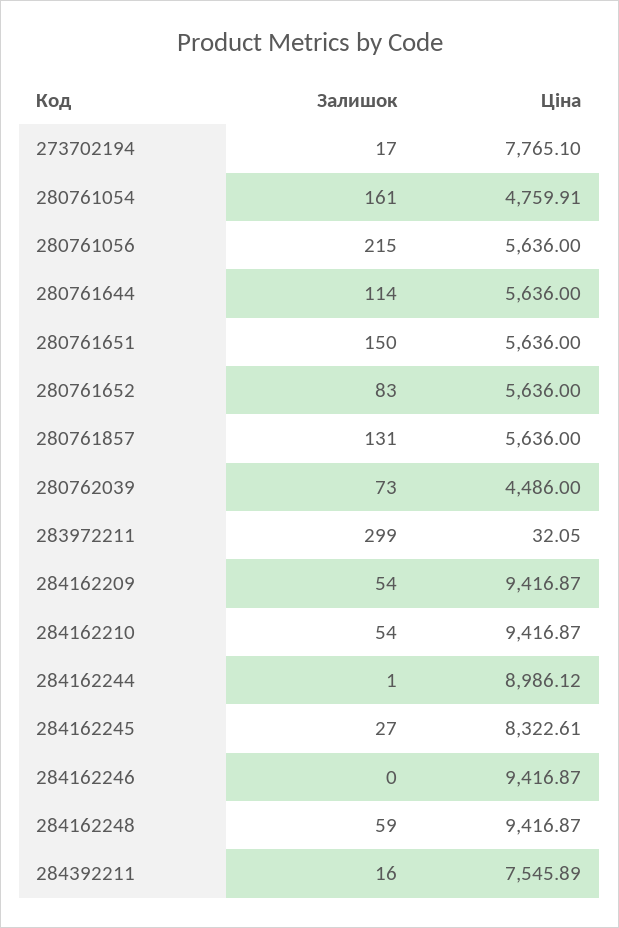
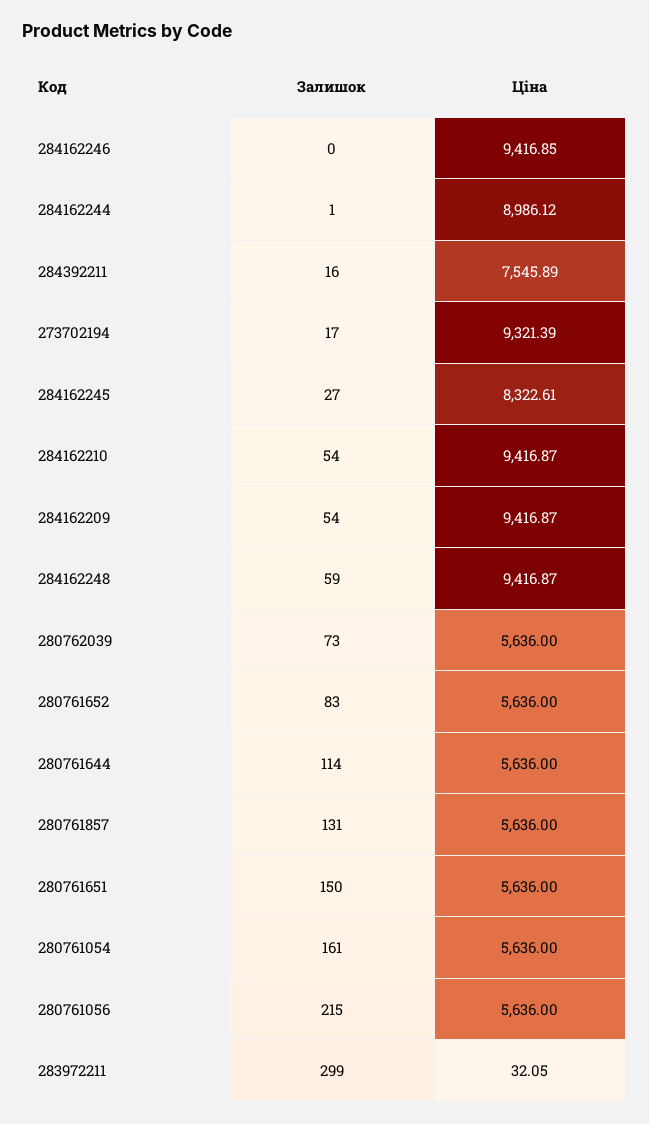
Ціна, 273702194: 7765.1 -> 9321.39
Ціна, 280761054: 4759.91 -> 5636
Ціна, 280762039: 4486 -> 5636
Ціна, 284162246: 9416.87 -> 9416.85

